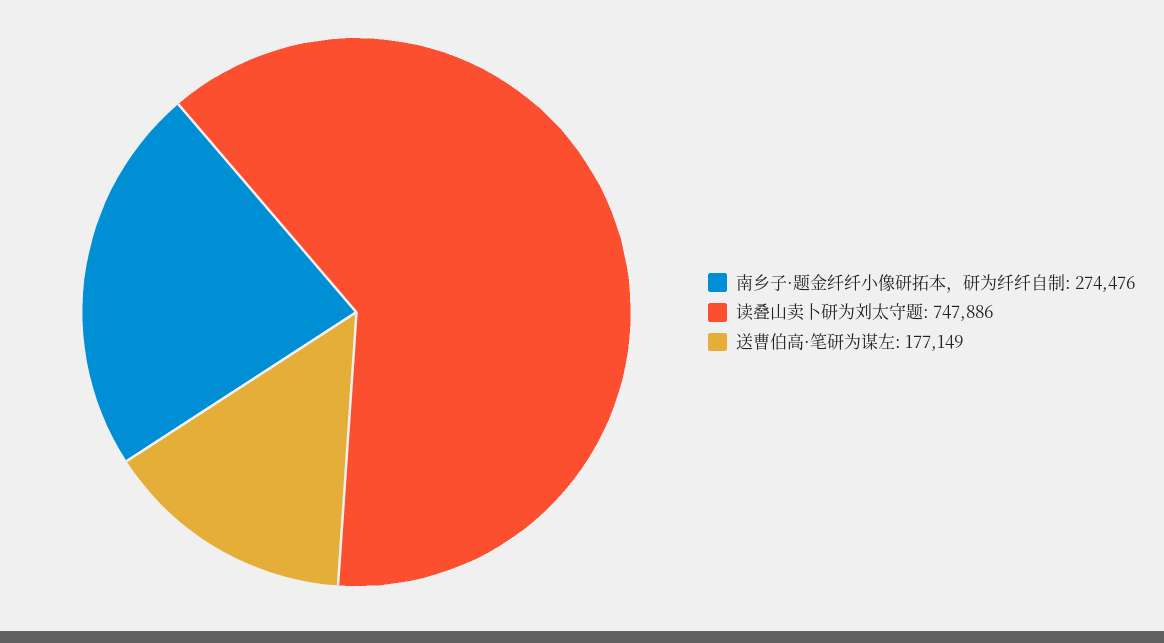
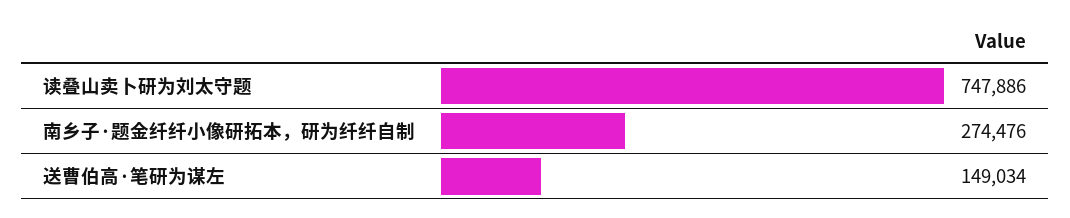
送曹伯高·笔研为谋左: 177149 -> 149034

